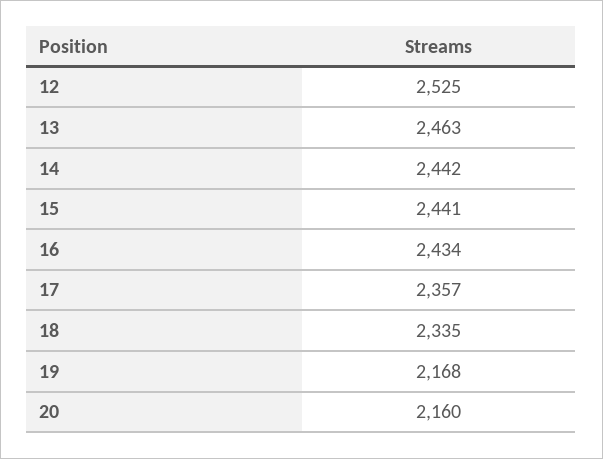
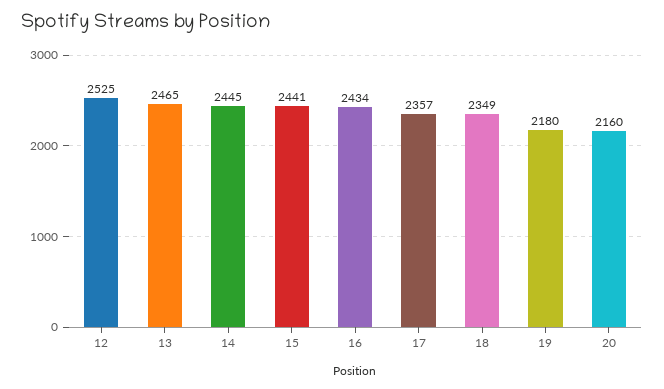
13: 2463 -> 2465
14: 2442 -> 2445
18: 2335 -> 2349
19: 2168 -> 2180

